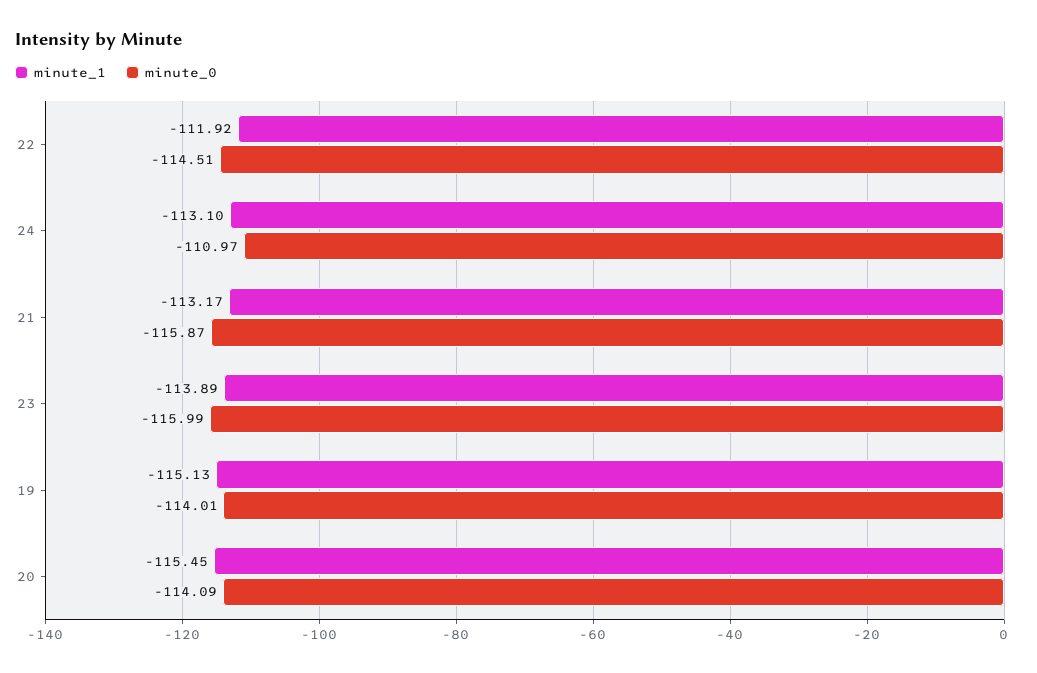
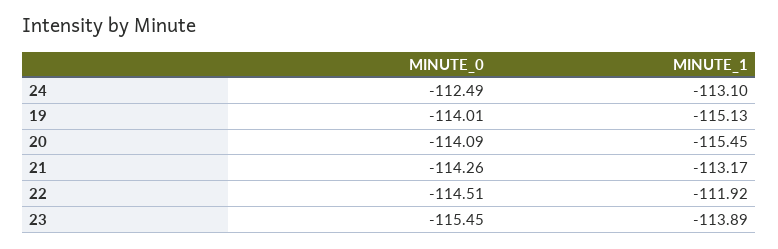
minute_0, 24: -110.97 -> -112.49
minute_0, 21: -115.87 -> -114.26
minute_0, 23: -115.99 -> -115.45

